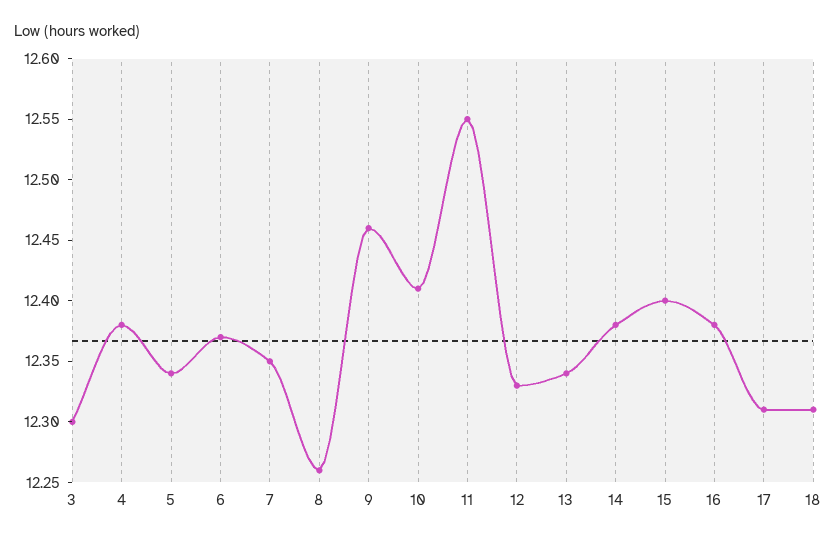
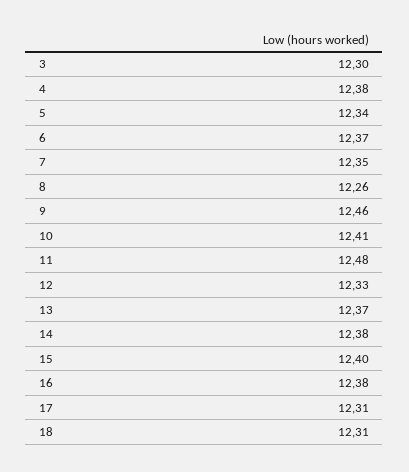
11: 12.55 -> 12.48
13: 12.34 -> 12.37

